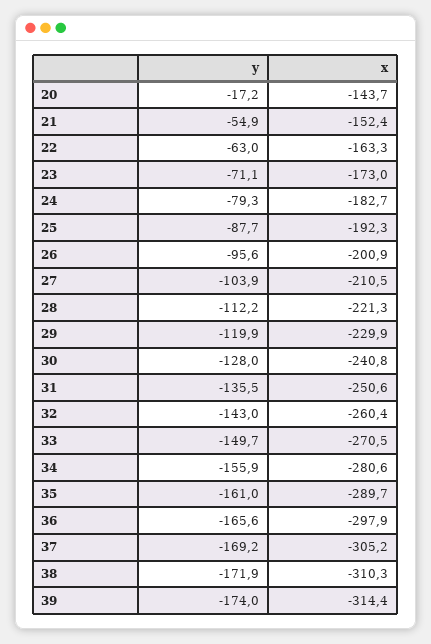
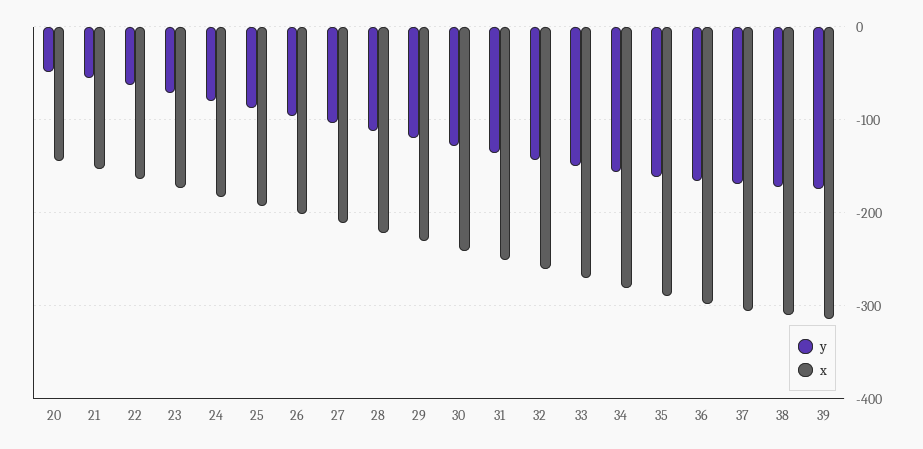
y, 20: -17.2 -> -50

